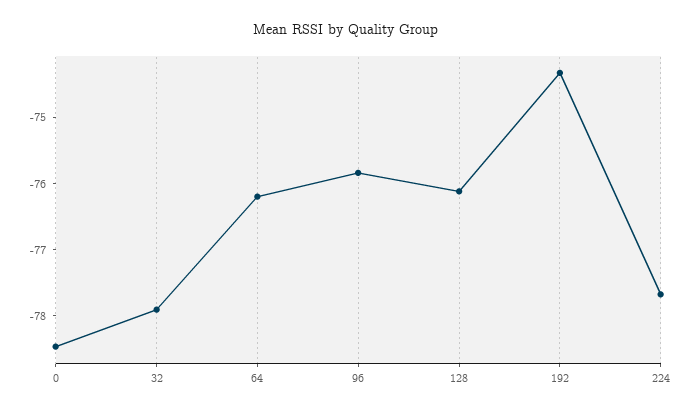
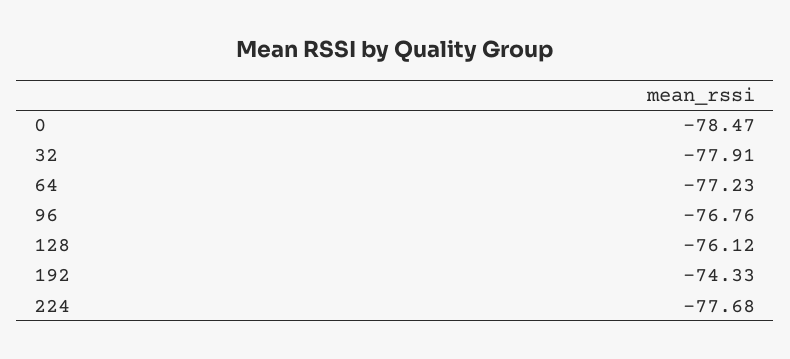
64: -76.2 -> -77.23
96: -75.8 -> -76.76

